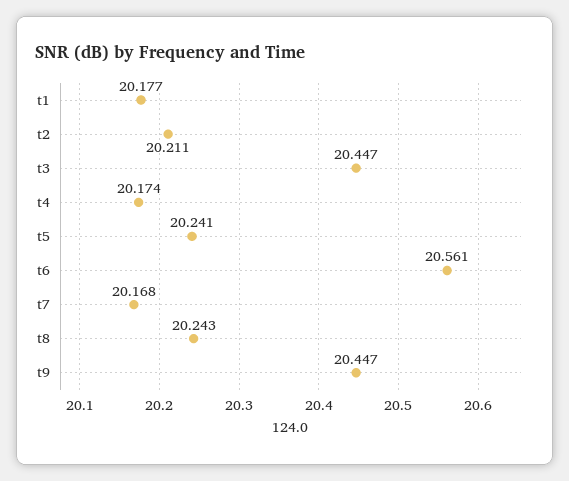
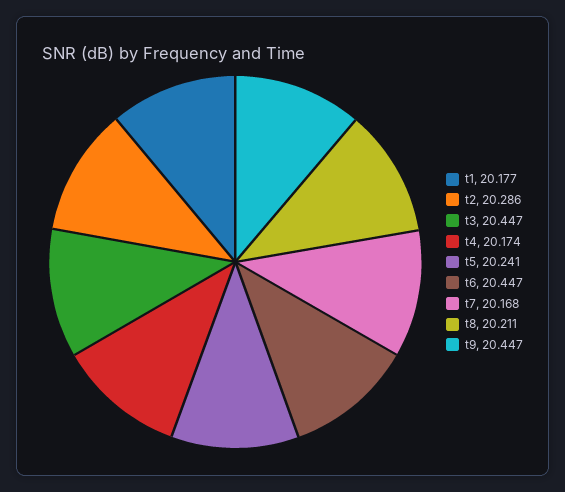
t2: 20.211 -> 20.286
t6: 20.561 -> 20.447
t8: 20.243 -> 20.211

